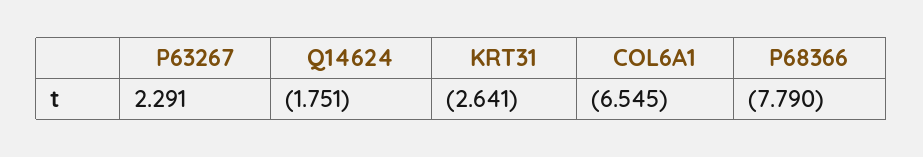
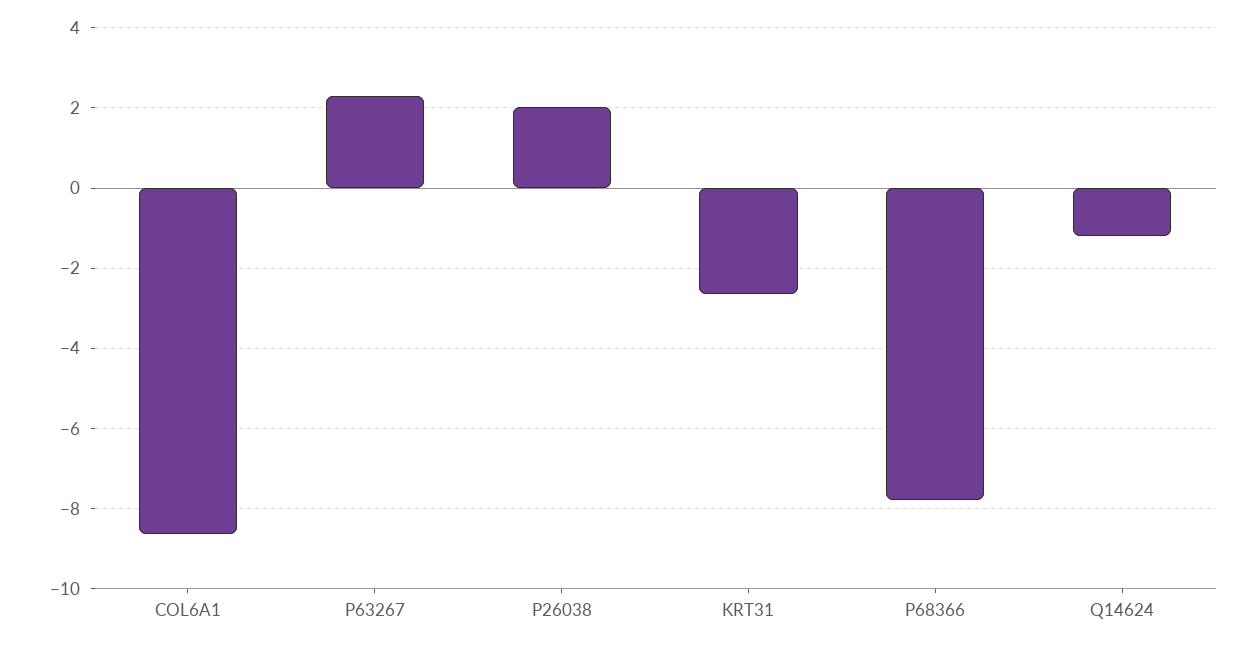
Q14624: -1.751 -> -1.2
COL6A1: -6.545 -> -8.6
P26038: none -> 2

